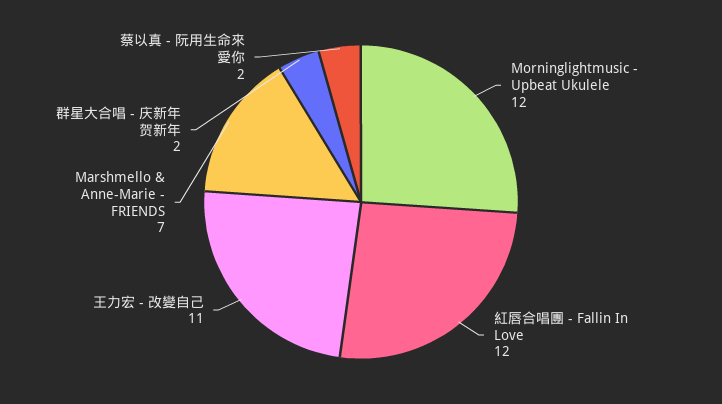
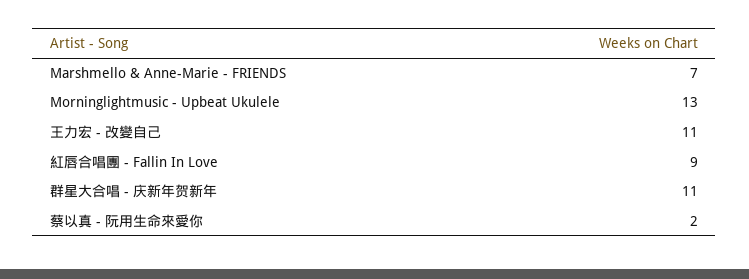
Morninglightmusic - Upbeat Ukulele: 12 -> 13
紅唇合唱團 - Fallin In Love: 12 -> 9
群星大合唱 - 庆新年贺新年: 2 -> 11

